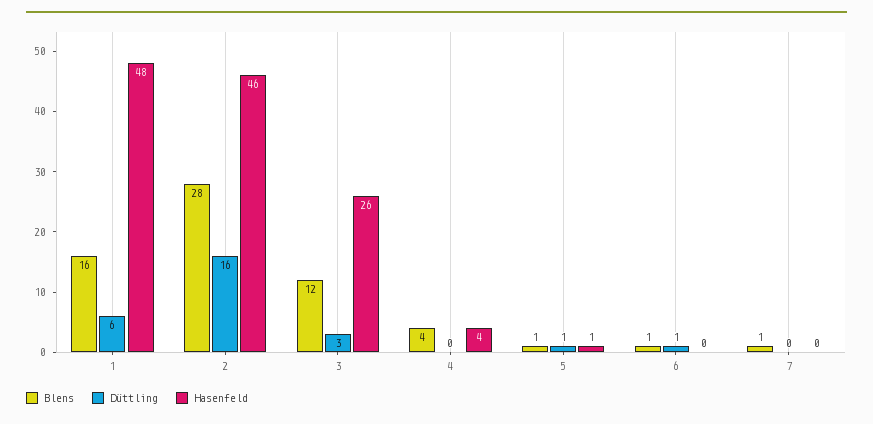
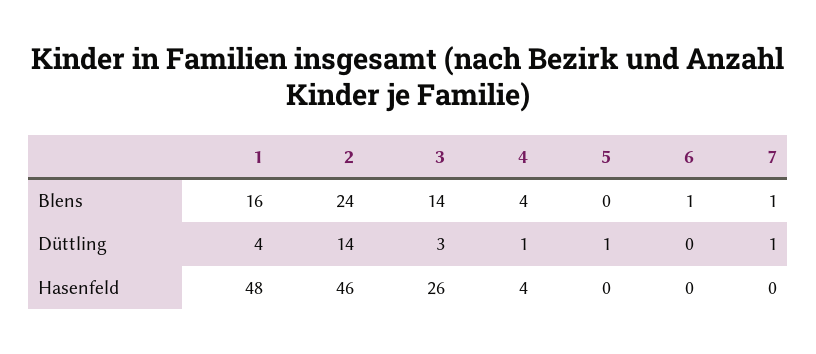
Düttling, 1: 6 -> 4
Blens, 2: 28 -> 24
Düttling, 2: 16 -> 14
Blens, 3: 12 -> 14
Düttling, 4: 0 -> 1
Blens, 5: 1 -> 0
Hasenfeld, 5: 1 -> 0
Düttling, 6: 1 -> 0
Düttling, 7: 0 -> 1

